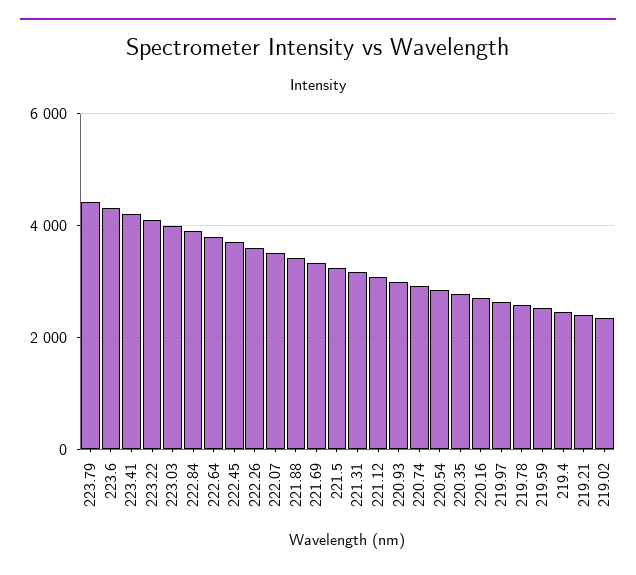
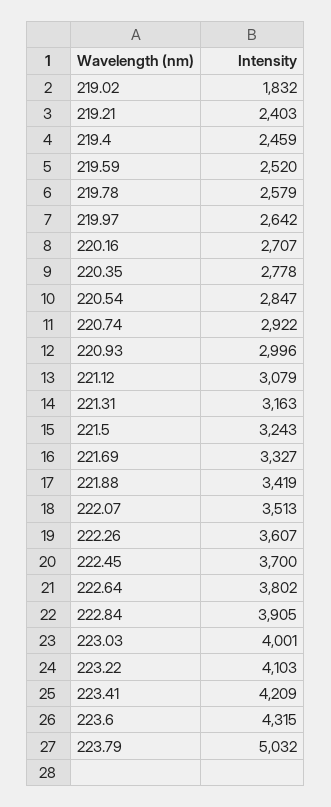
223.79: 4400 -> 5032
219.02: 2400 -> 1832

